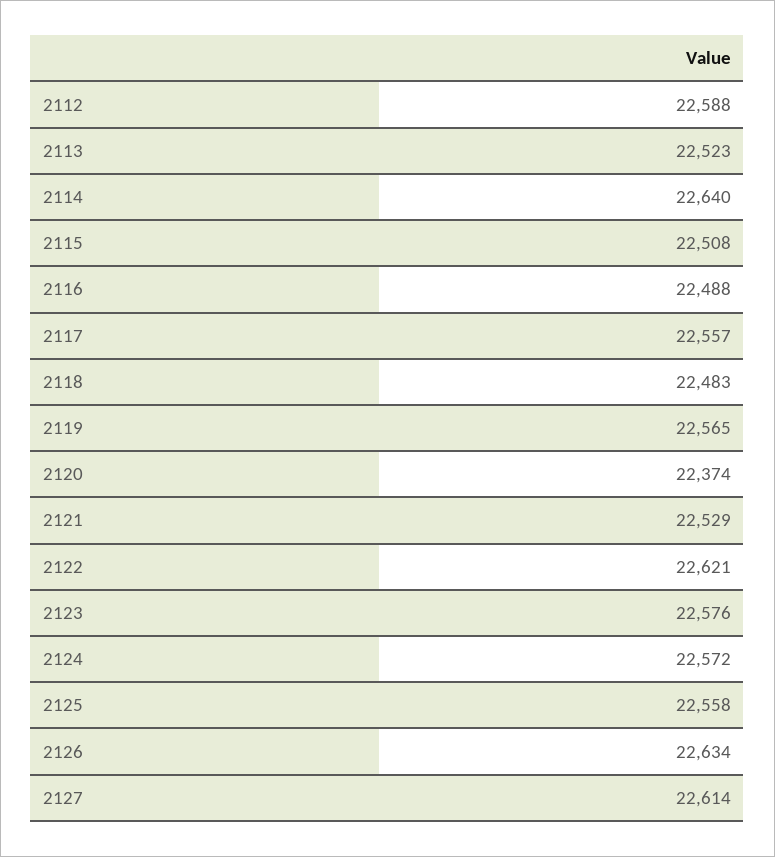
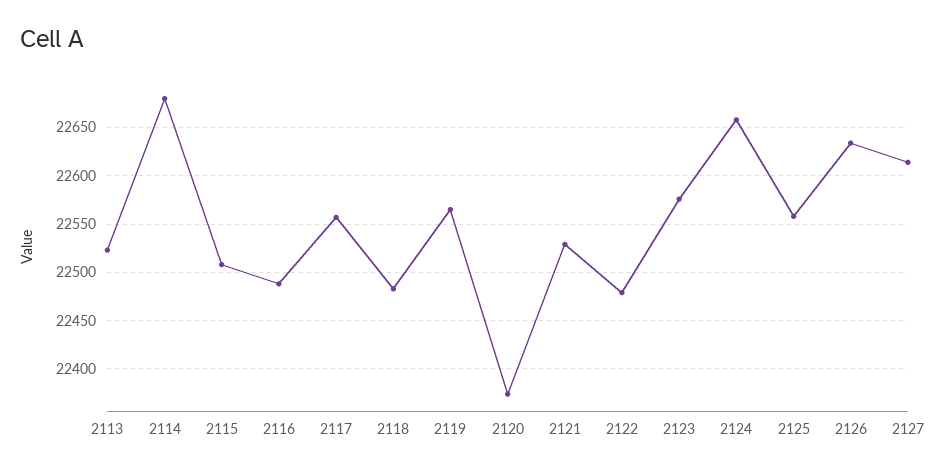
2112: 22588 -> none
2114: 22640 -> 22680
2122: 22621 -> 22480
2124: 22572 -> 22660

